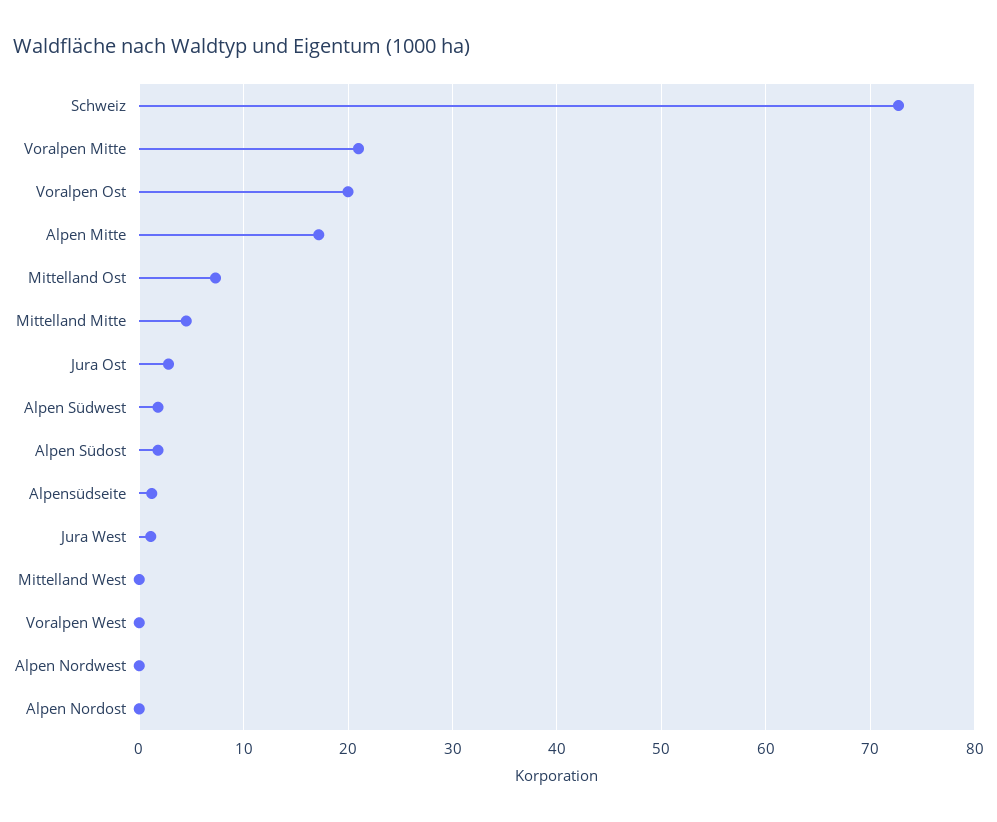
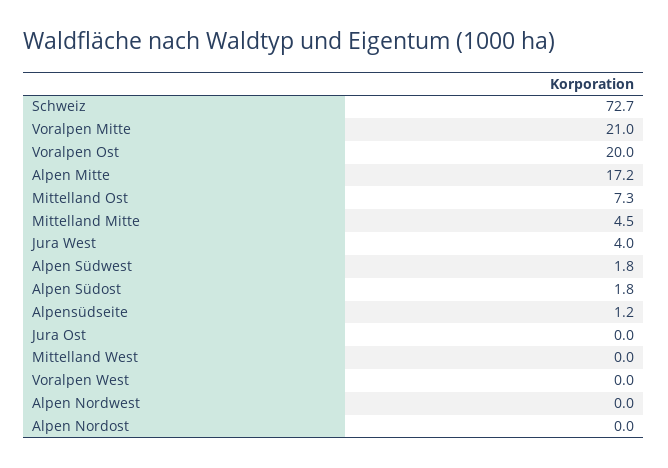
Jura Ost: 3 -> 0
Jura West: 1 -> 4

